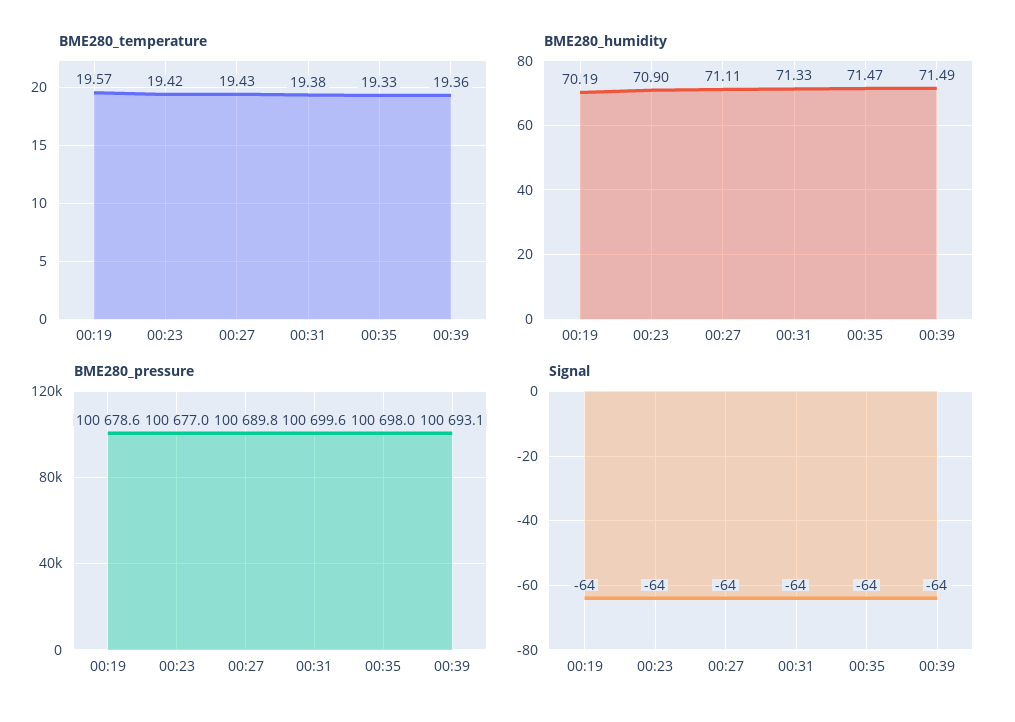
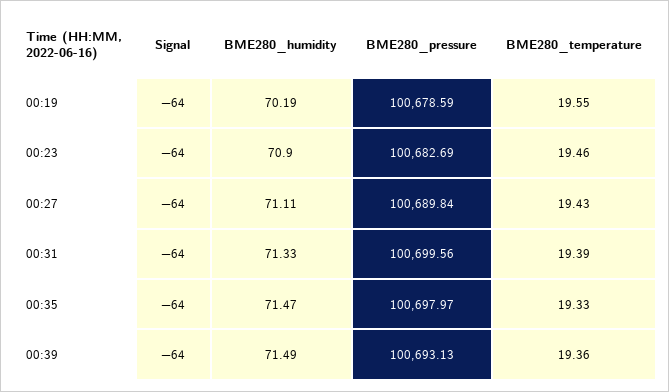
BME280_temperature, 00:19: 19.57 -> 19.55
BME280_temperature, 00:23: 19.42 -> 19.46
BME280_temperature, 00:31: 19.38 -> 19.39
BME280_pressure, 00:23: 100677 -> 100682.69

